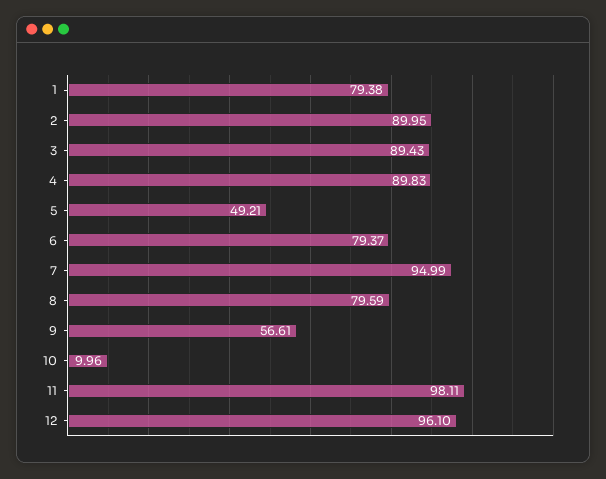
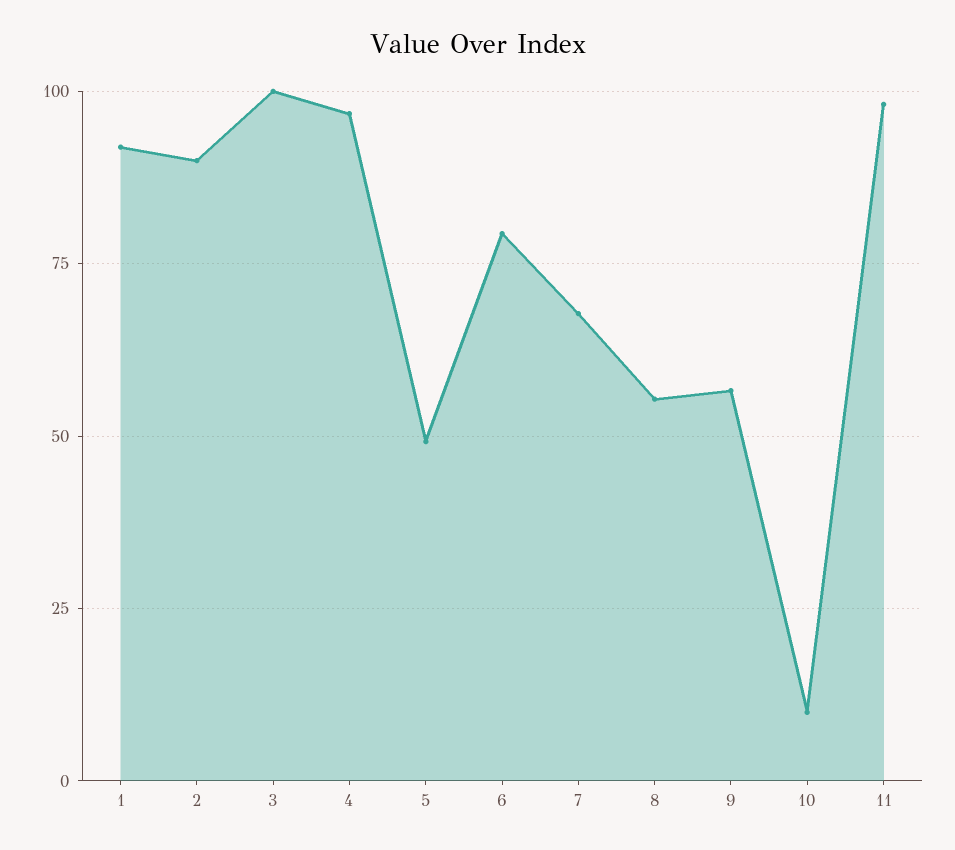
1: 79.38 -> 92.5
3: 89.43 -> 100
4: 89.83 -> 97.5
7: 94.99 -> 67.5
8: 79.59 -> 55
12: 96.1 -> none

